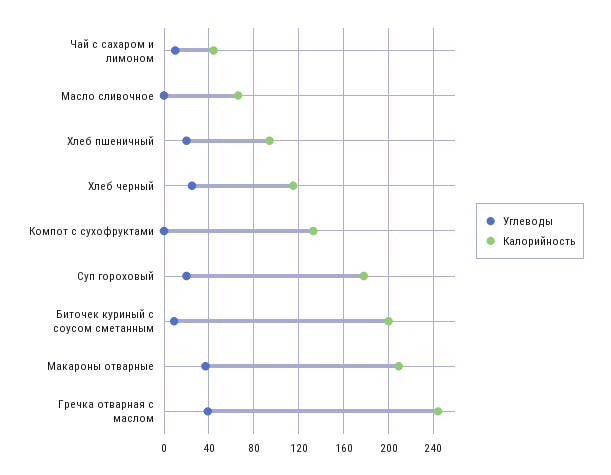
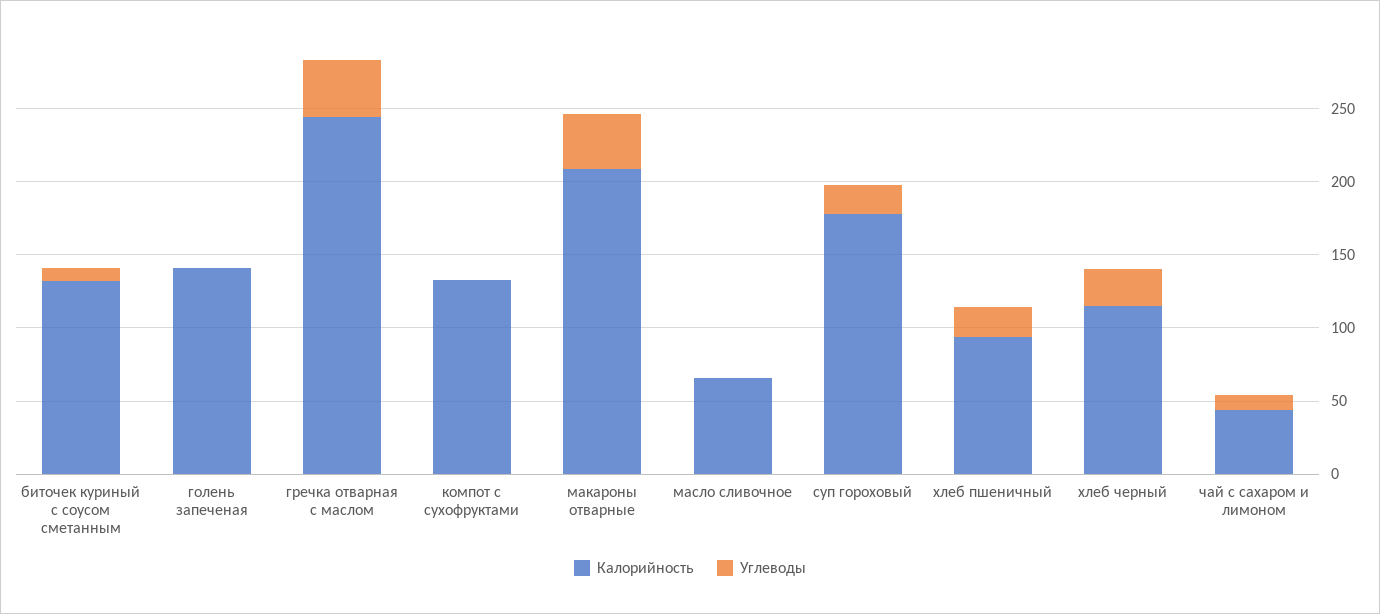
Калорийность, Биточек куриный с соусом сметанным: 200 -> 130
Калорийность, голень запеченая: none -> 140
Углеводы, голень запеченая: none -> 0

